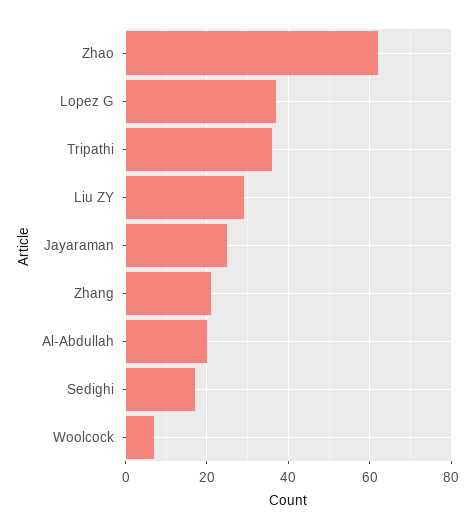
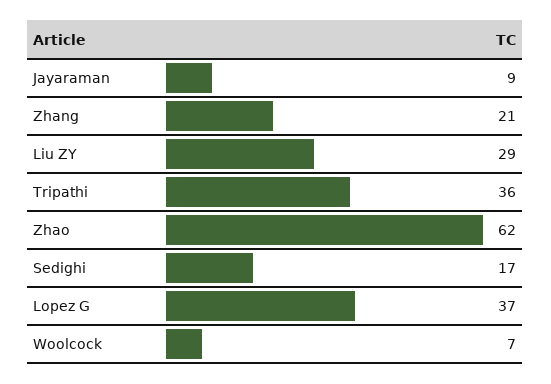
Jayaraman: 25 -> 9
Al-Abdullah: 20 -> none

